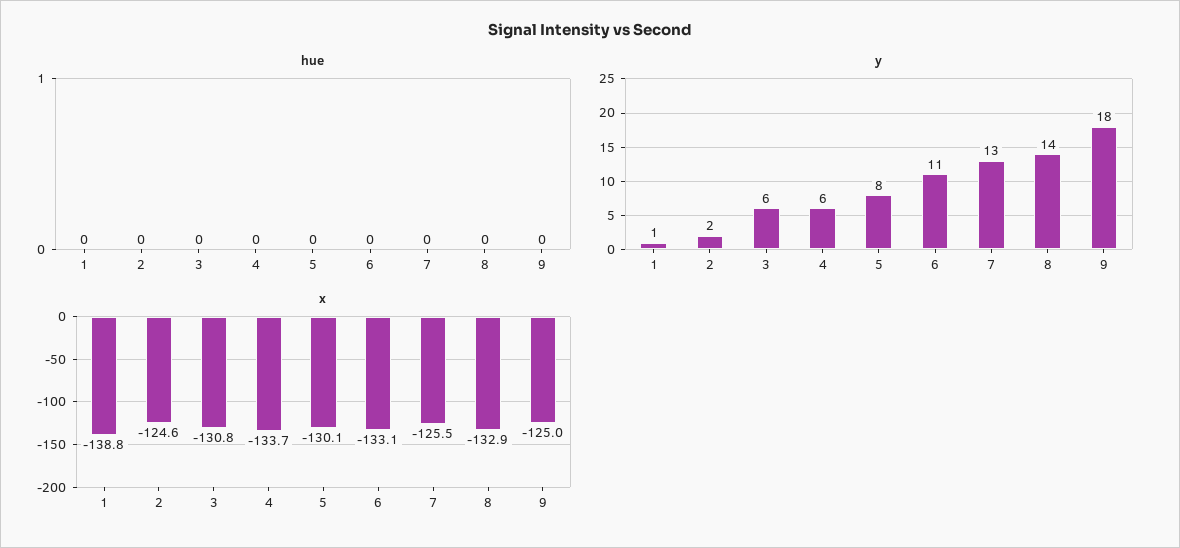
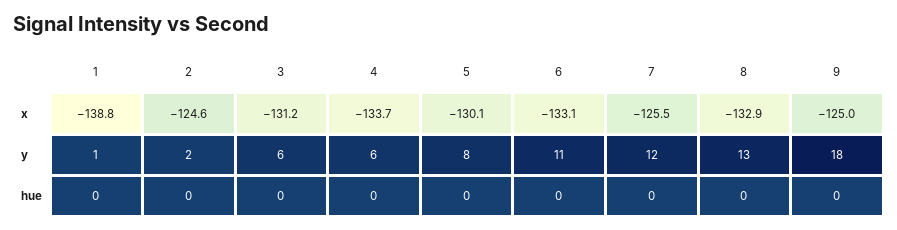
y, 7: 13 -> 12
y, 8: 14 -> 13
x, 3: -130.8 -> -131.2

